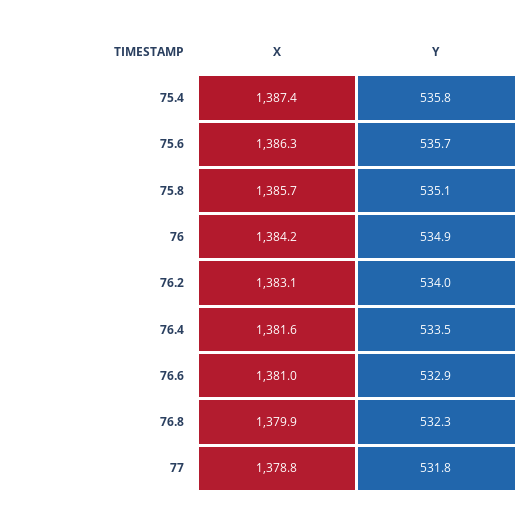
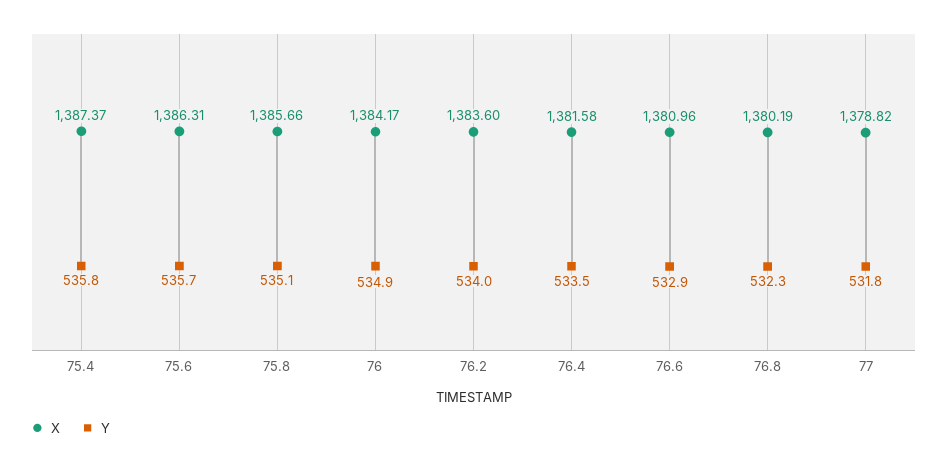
X, 76.2: 1383.1 -> 1383.6
X, 76.8: 1379.9 -> 1380.19

